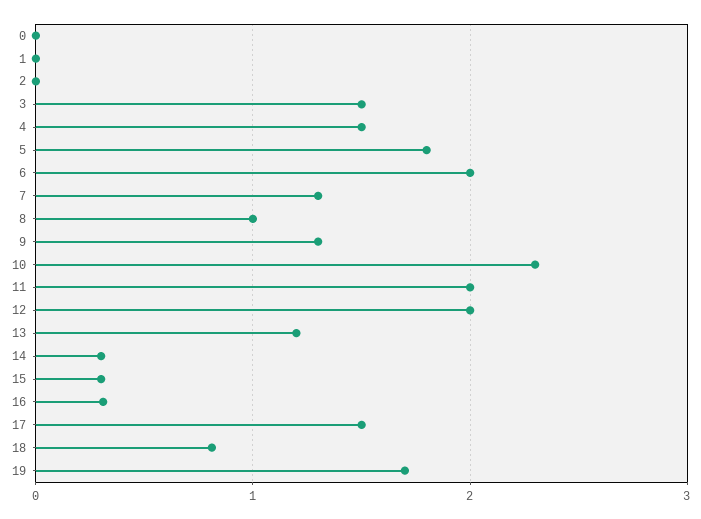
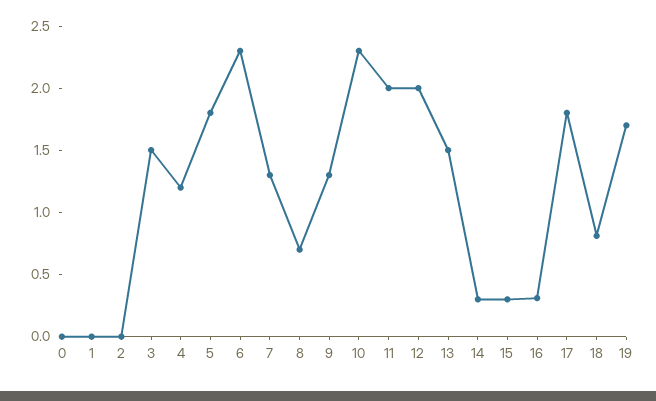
4: 1.5 -> 1.2
6: 2 -> 2.3
8: 1 -> 0.7
13: 1.2 -> 1.5
17: 1.5 -> 1.8

